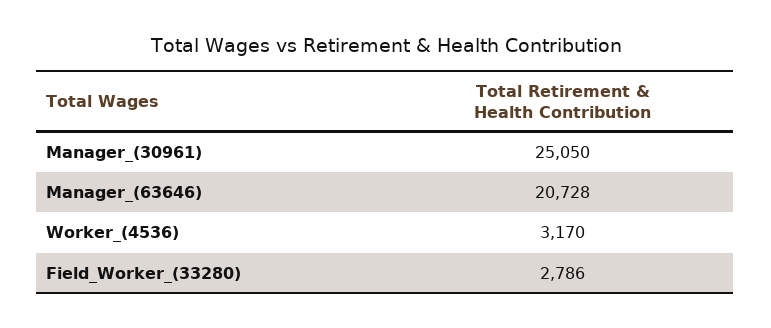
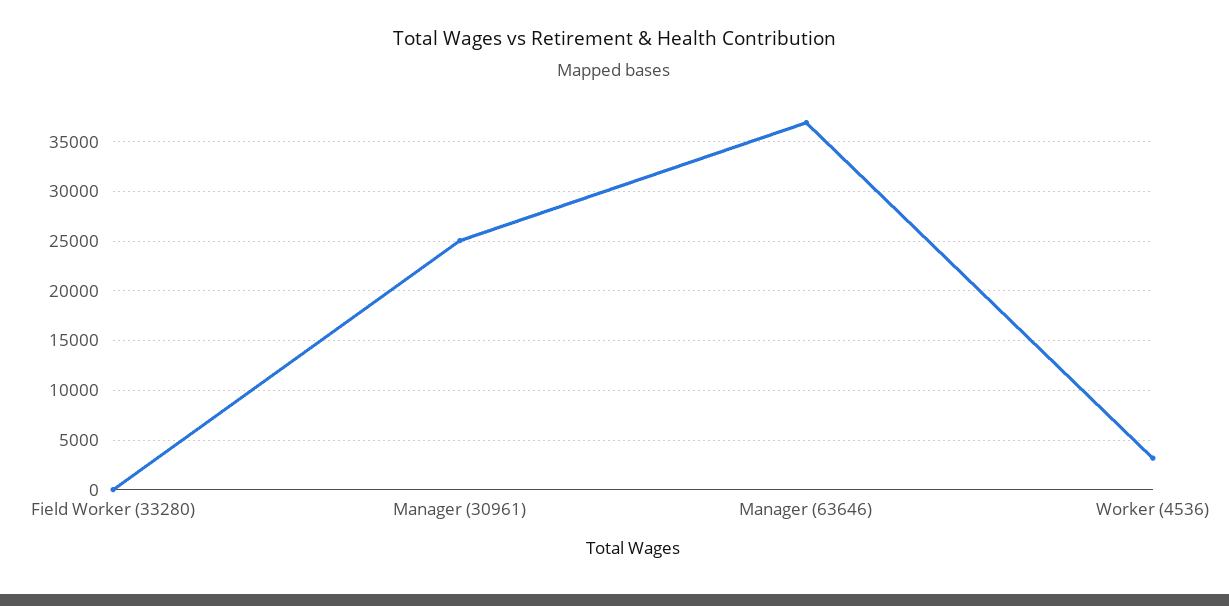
Manager_(63646): 20728 -> 37000
Field_Worker_(33280): 2786 -> 0

